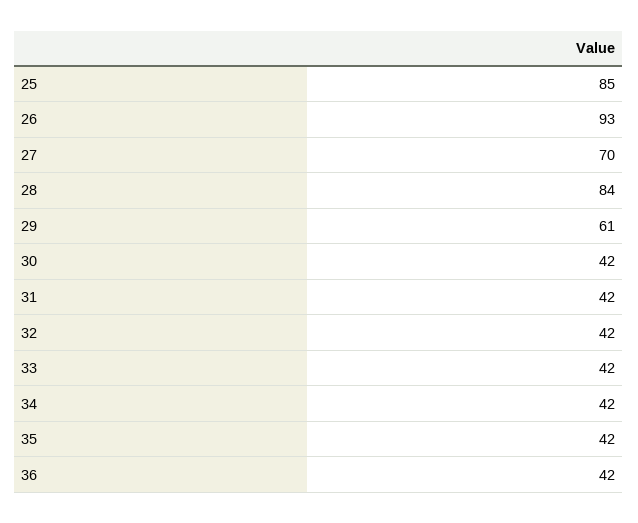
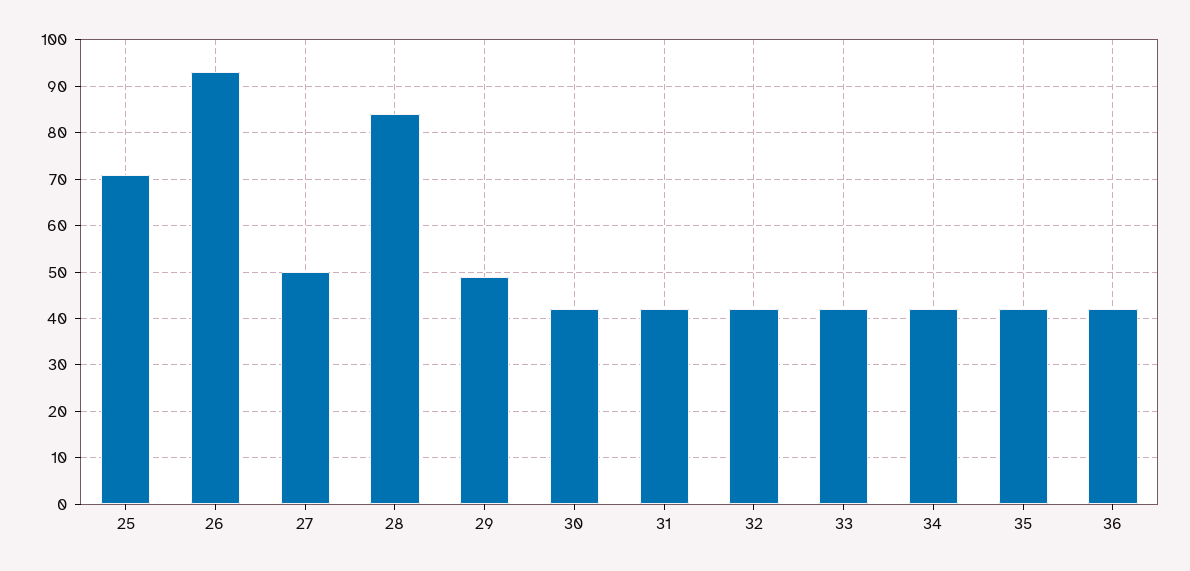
25: 85 -> 70
27: 70 -> 50
29: 61 -> 50

